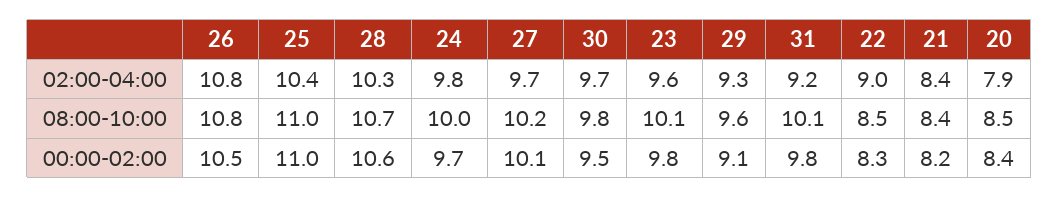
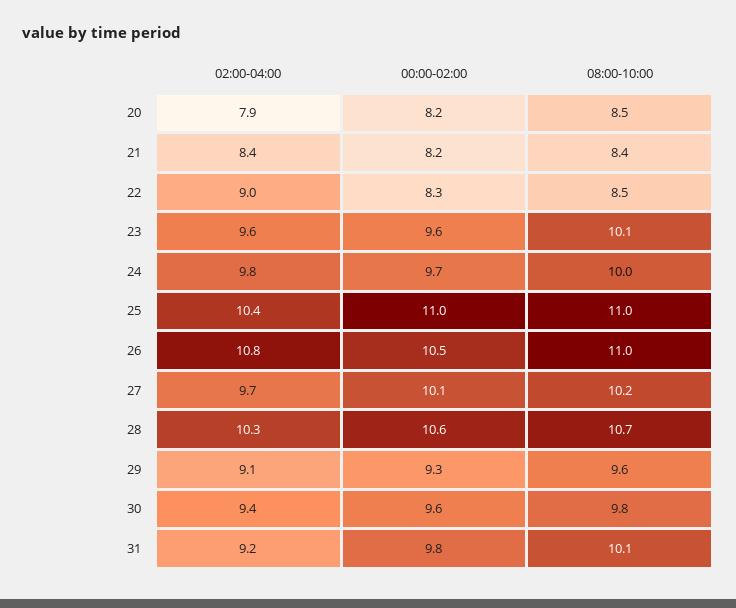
30, 02:00-04:00: 9.7 -> 9.4
29, 02:00-04:00: 9.3 -> 9.1
26, 08:00-10:00: 10.8 -> 11
30, 00:00-02:00: 9.5 -> 9.6
23, 00:00-02:00: 9.8 -> 9.6
29, 00:00-02:00: 9.1 -> 9.3
20, 00:00-02:00: 8.4 -> 8.2

